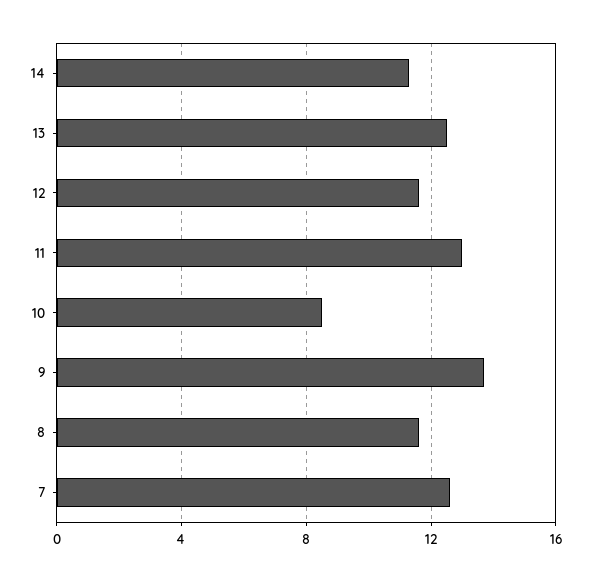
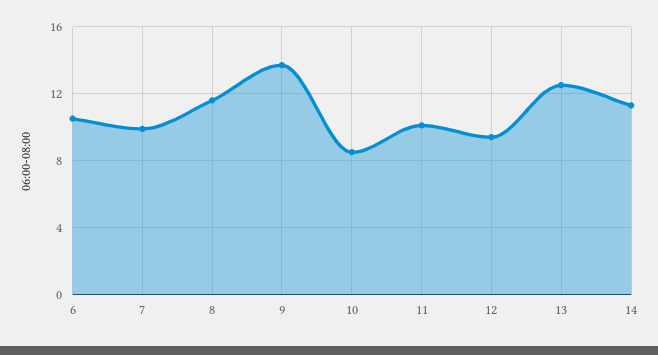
12: 11.5 -> 9.5
11: 13 -> 10
7: 12.5 -> 10
6: none -> 10.5

